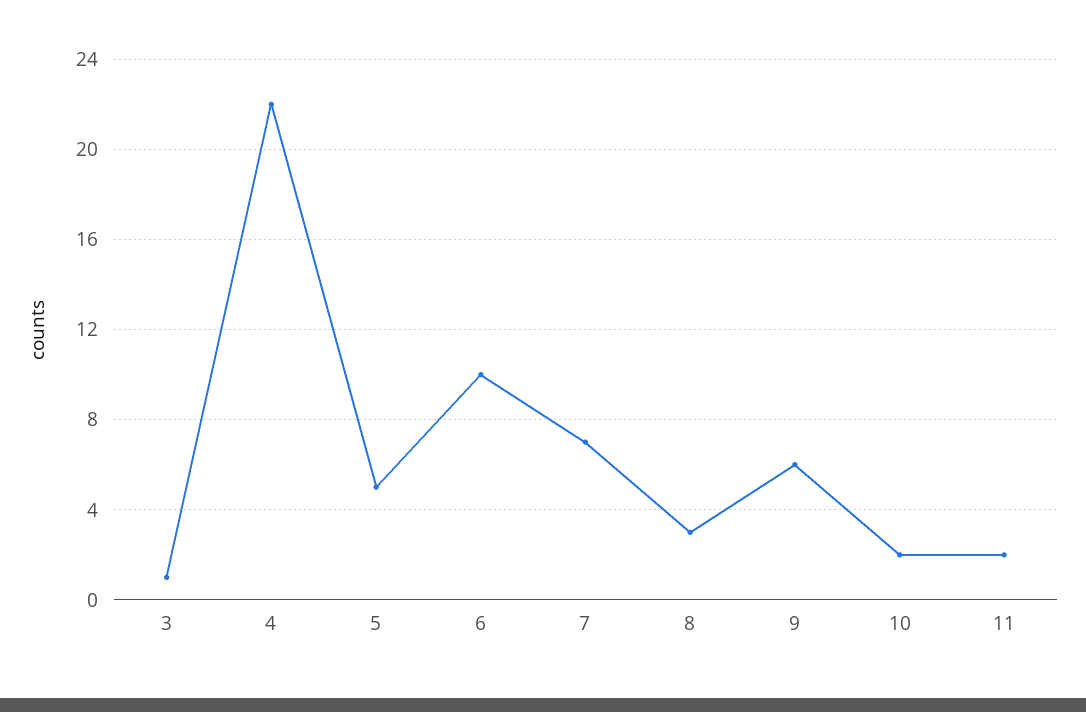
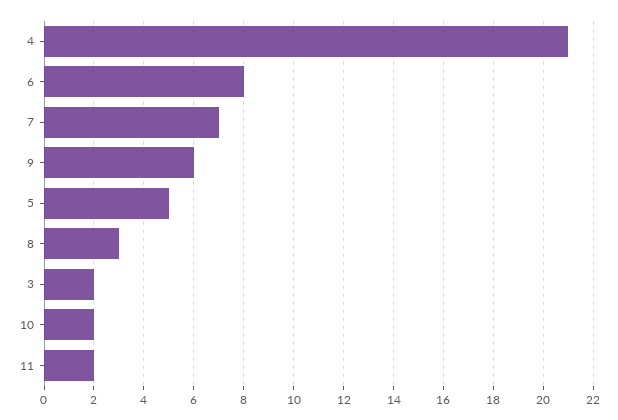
3: 1 -> 2
4: 22 -> 21
6: 10 -> 8

